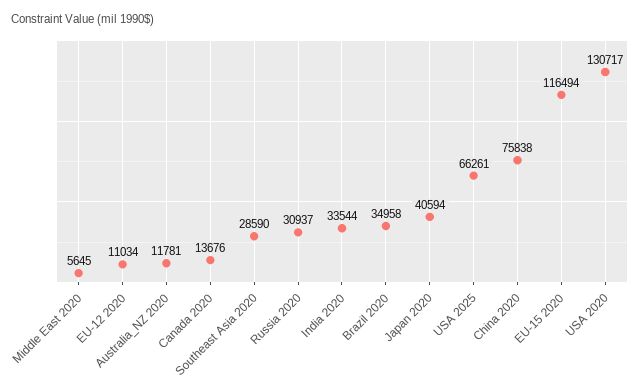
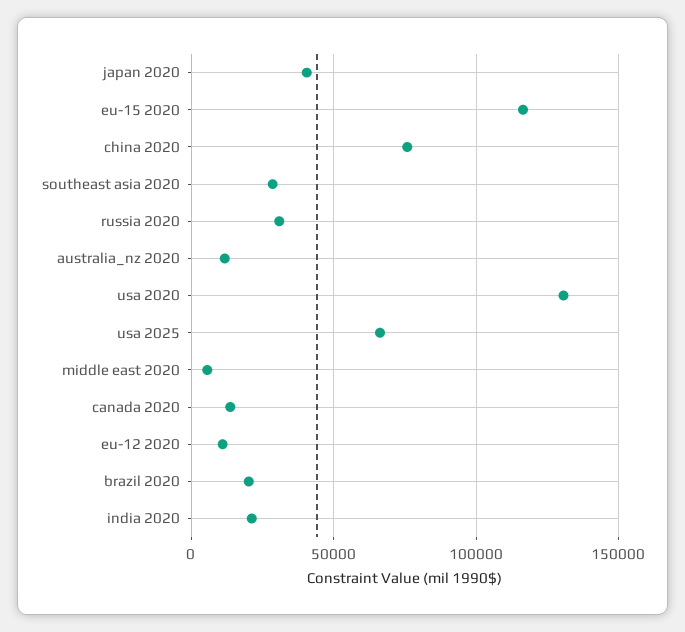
India 2020: 33544 -> 20000
Brazil 2020: 34958 -> 20000

